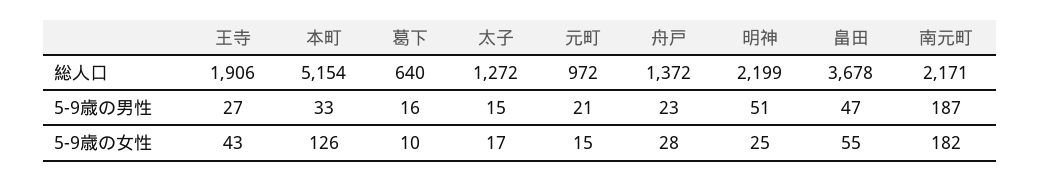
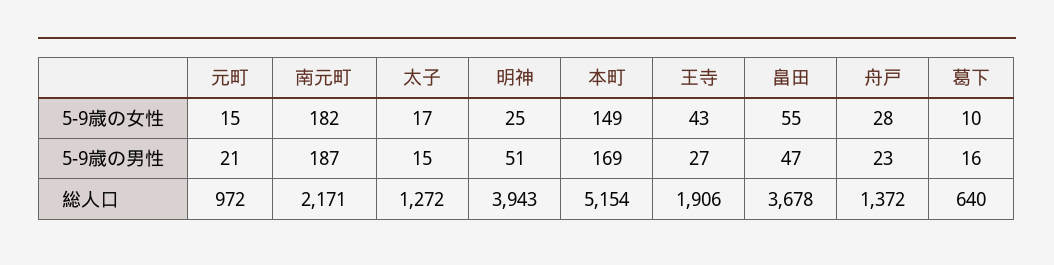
明神, 総人口: 2199 -> 3943
本町, 5-9歳の男性: 33 -> 169
本町, 5-9歳の女性: 126 -> 149

